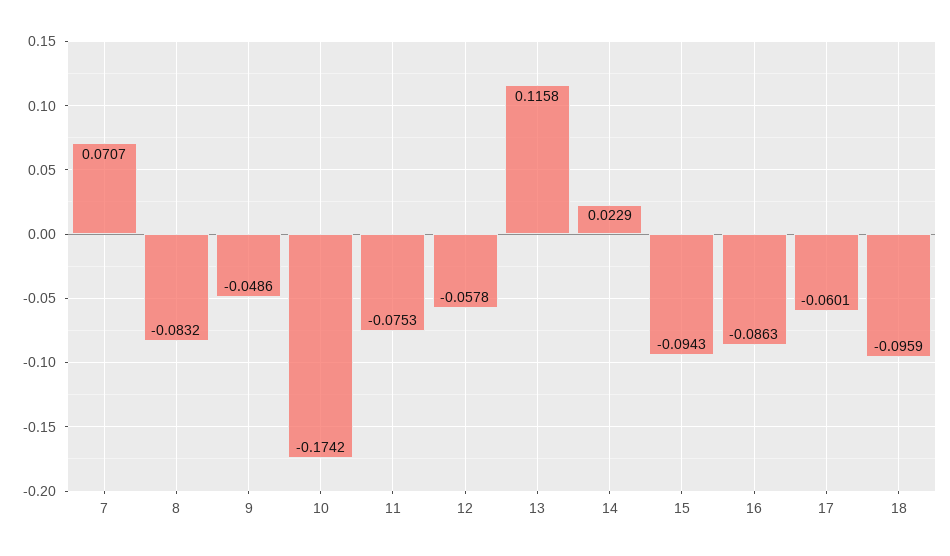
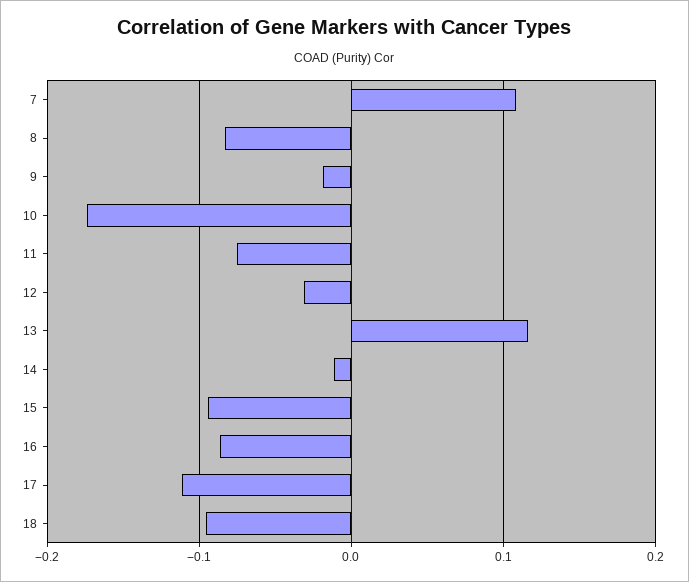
7: 0.0707 -> 0.11
9: -0.0486 -> -0.02
12: -0.0578 -> -0.03
14: 0.0229 -> -0.01
17: -0.0601 -> -0.11

